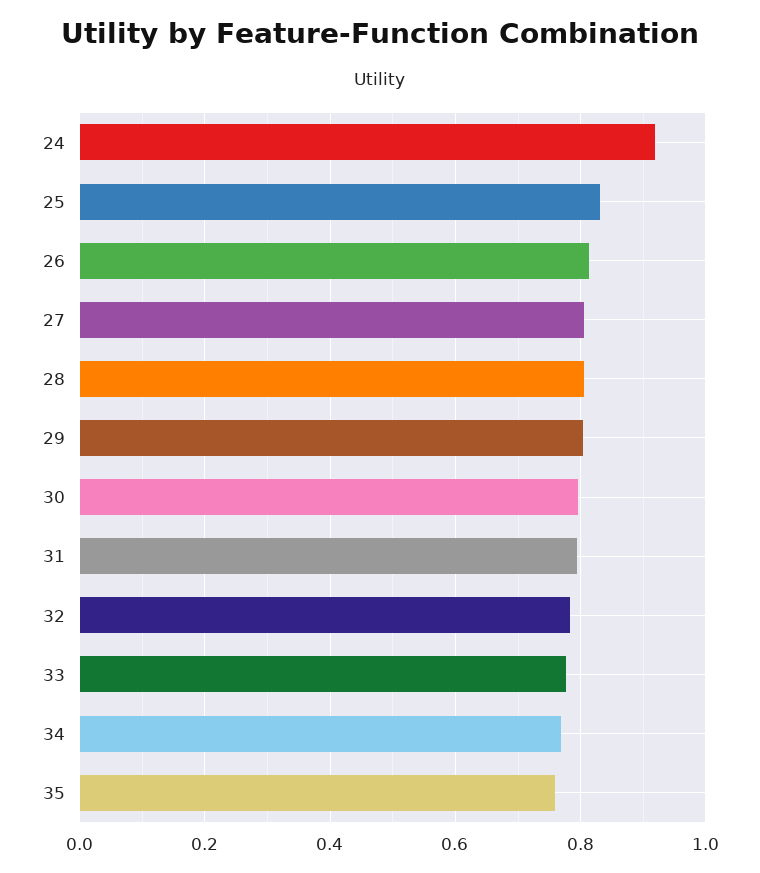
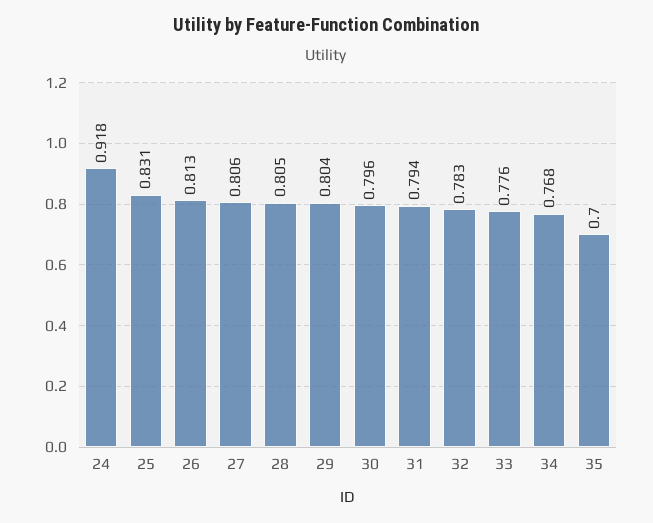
35: 0.76 -> 0.7

